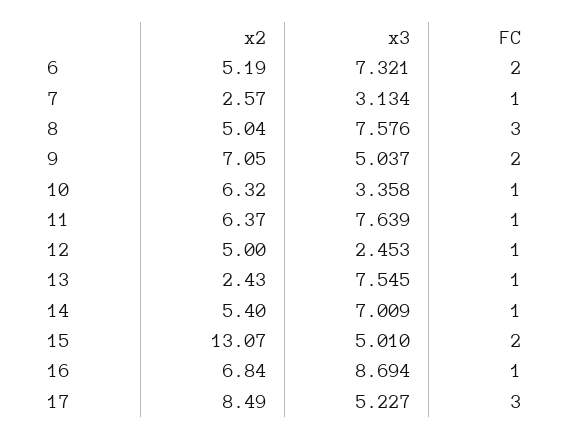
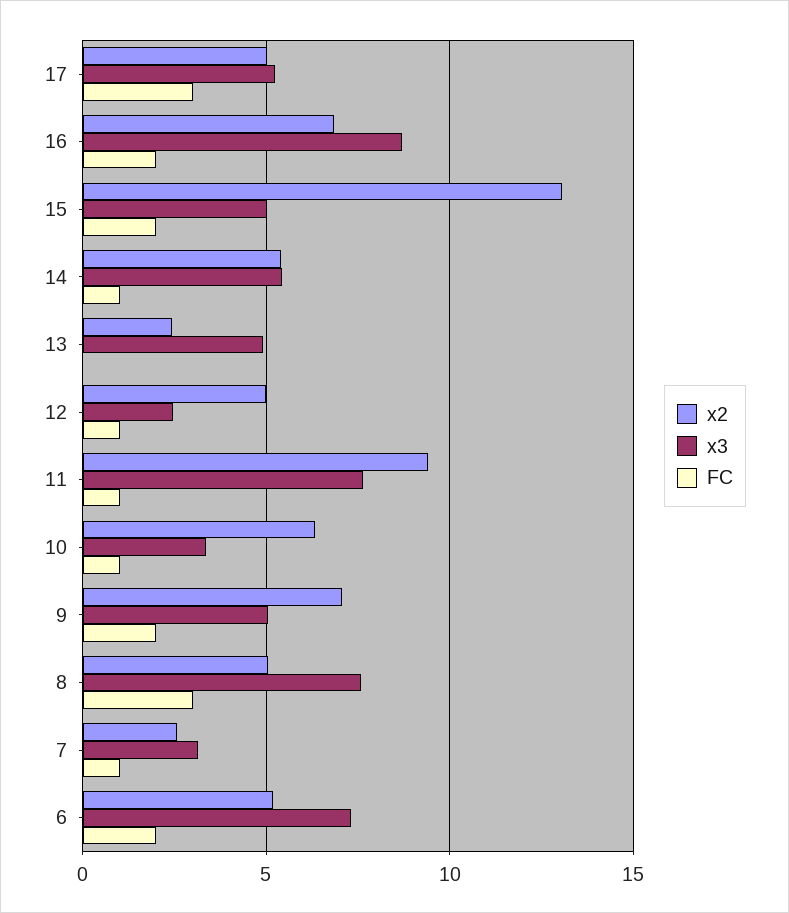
x2, 11: 6.37 -> 9.5
x3, 13: 7.545 -> 5
FC, 13: 1 -> 0
x3, 14: 7.009 -> 5.5
FC, 16: 1 -> 2
x2, 17: 8.49 -> 5

